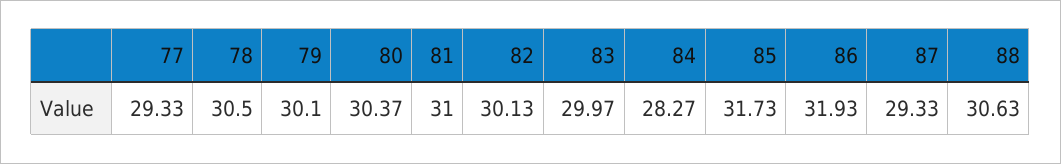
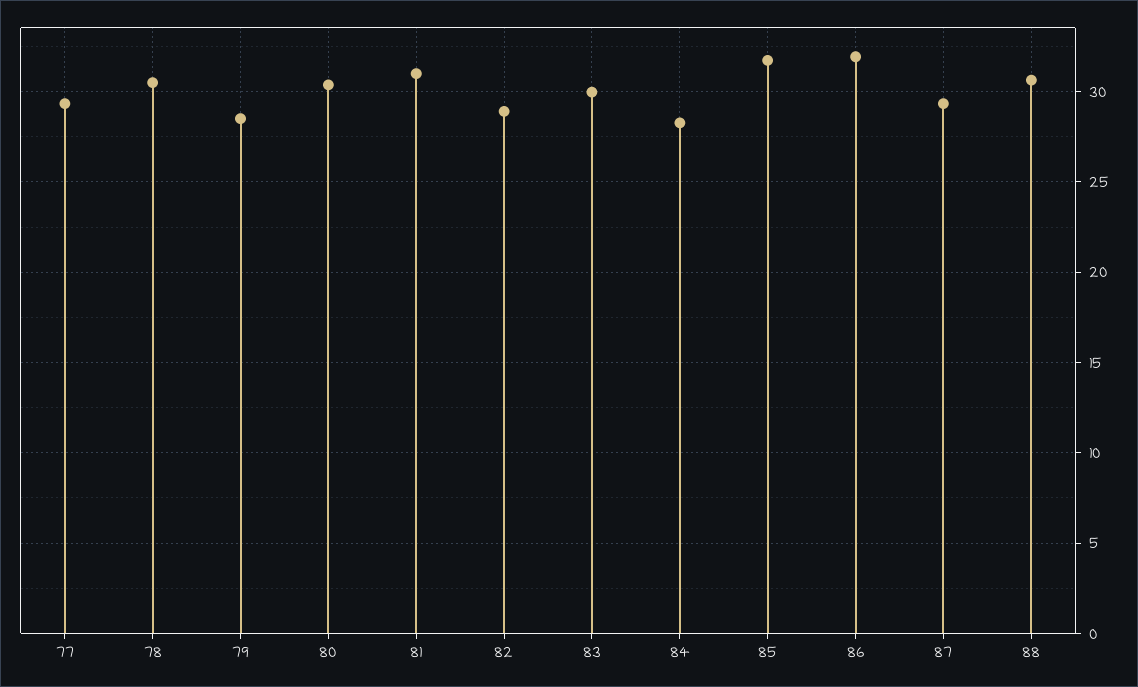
79: 30.1 -> 28.5
82: 30.13 -> 29

